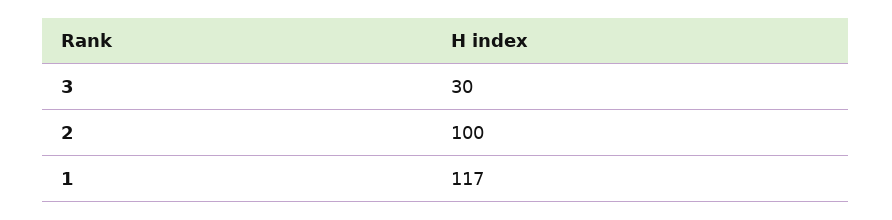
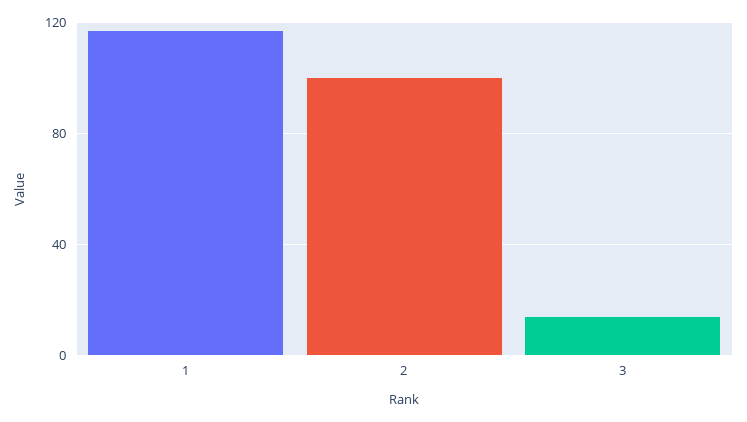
3: 30 -> 15

